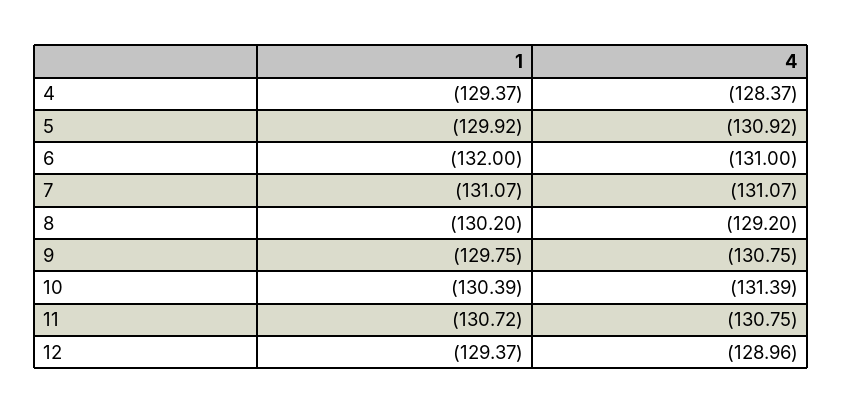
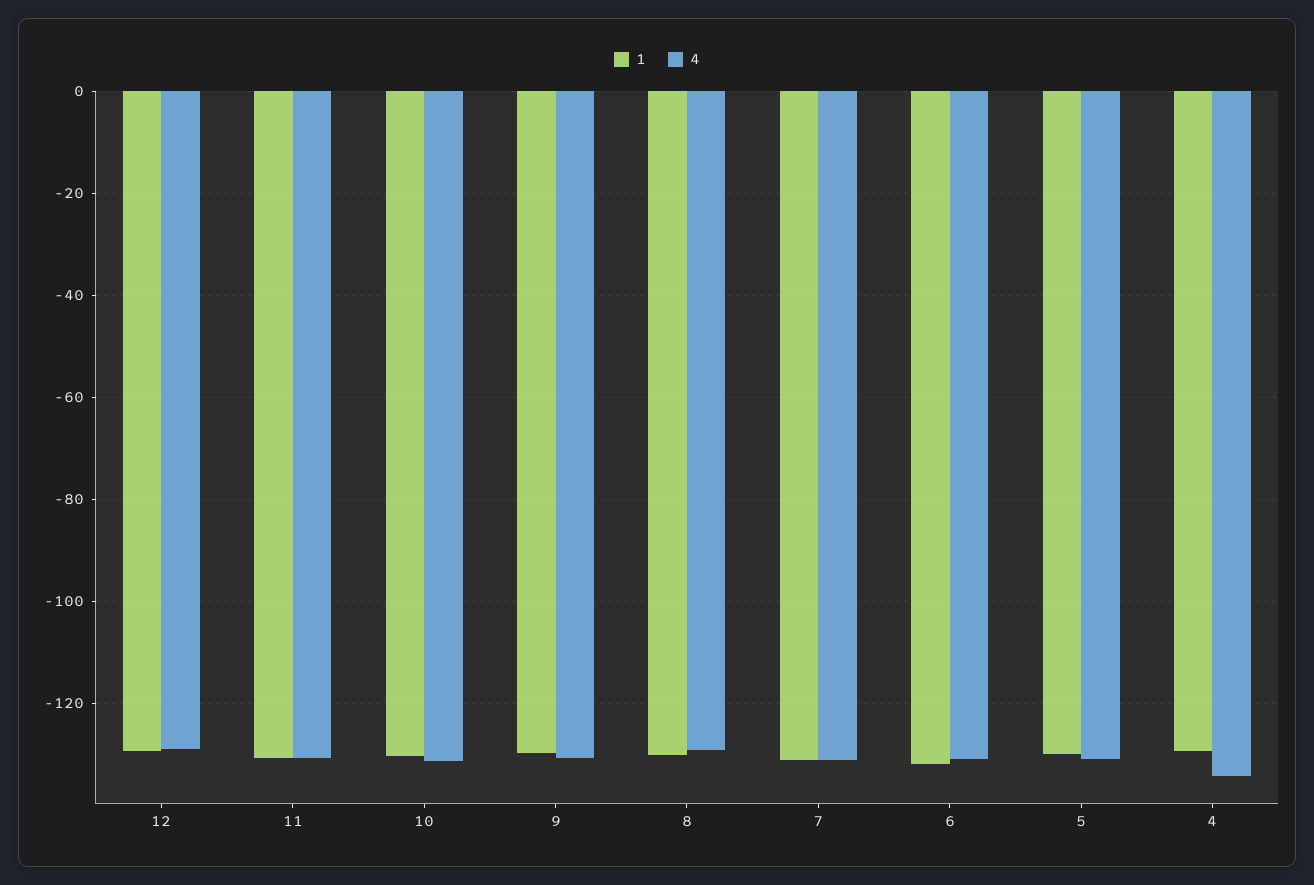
4, 4: -128.37 -> -134

